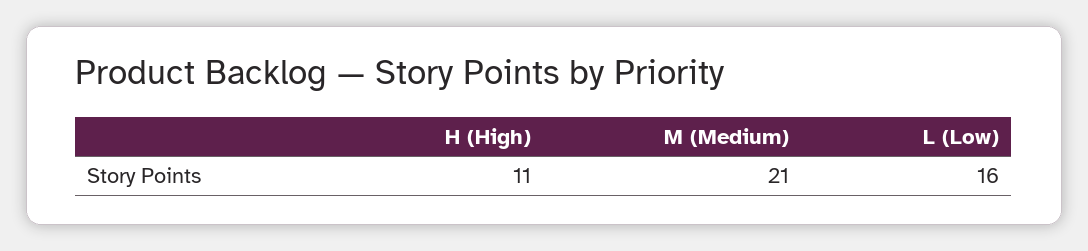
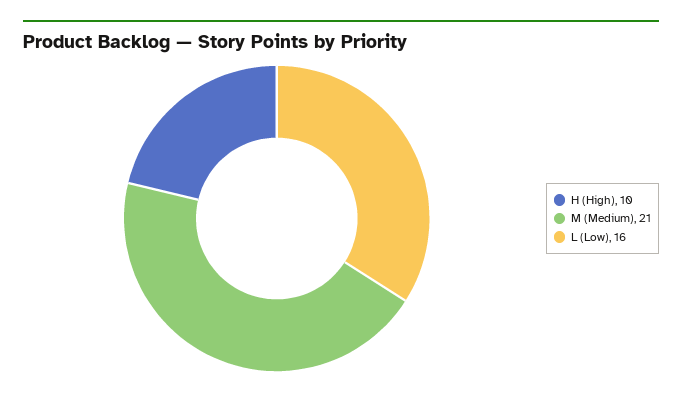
H (High): 11 -> 10

